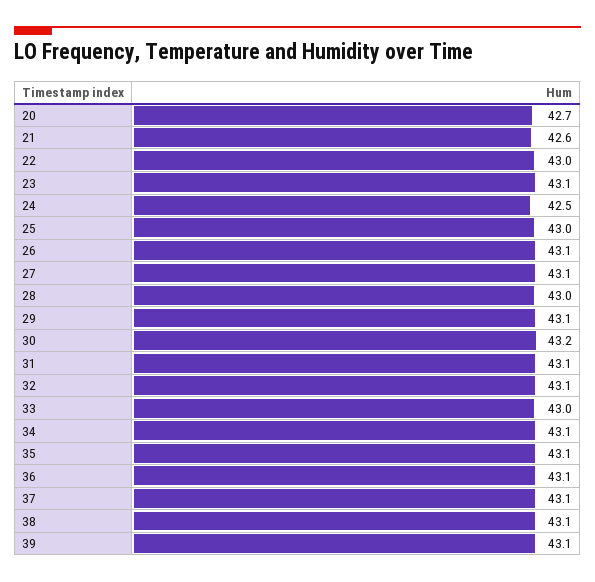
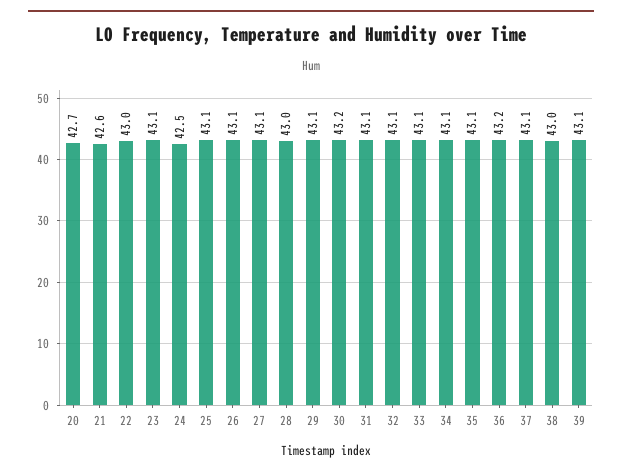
25: 43 -> 43.1
33: 43 -> 43.1
36: 43.1 -> 43.2
38: 43.1 -> 43

